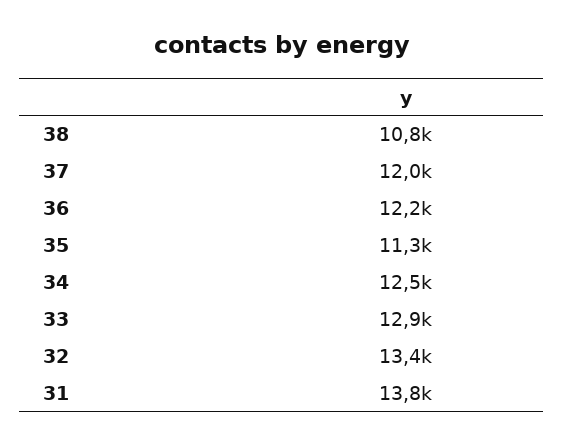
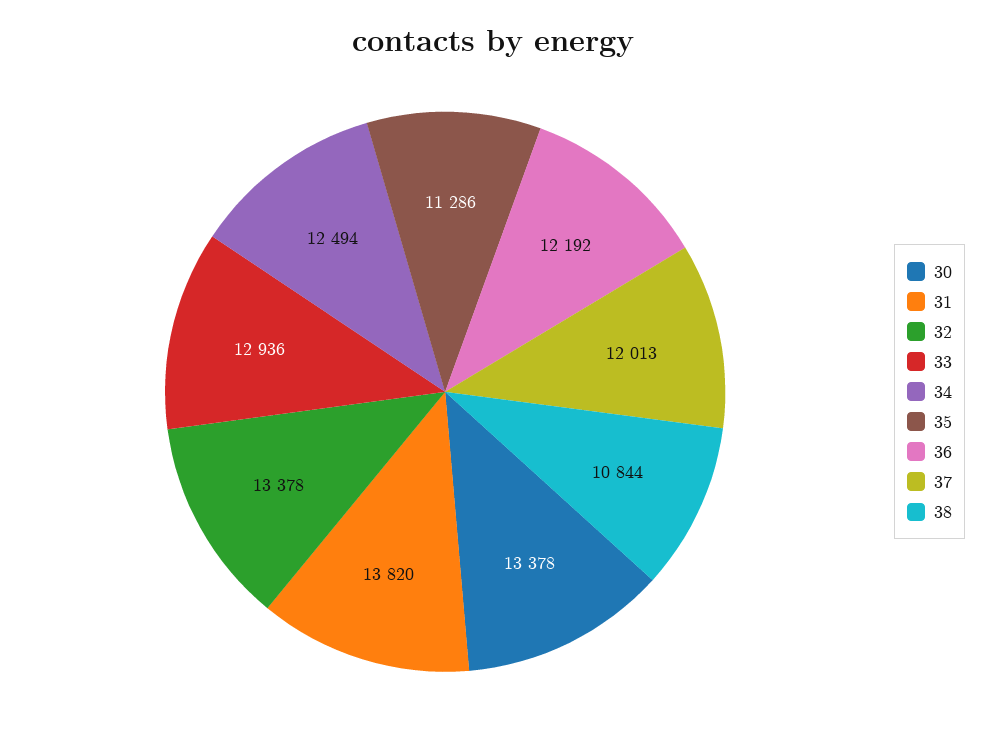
30: none -> 13378

